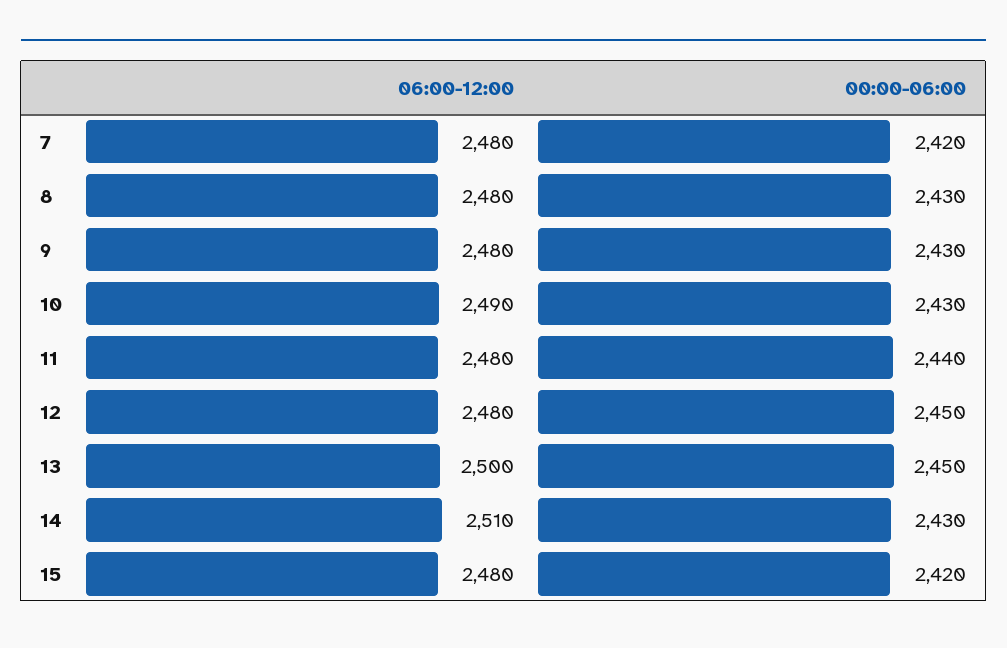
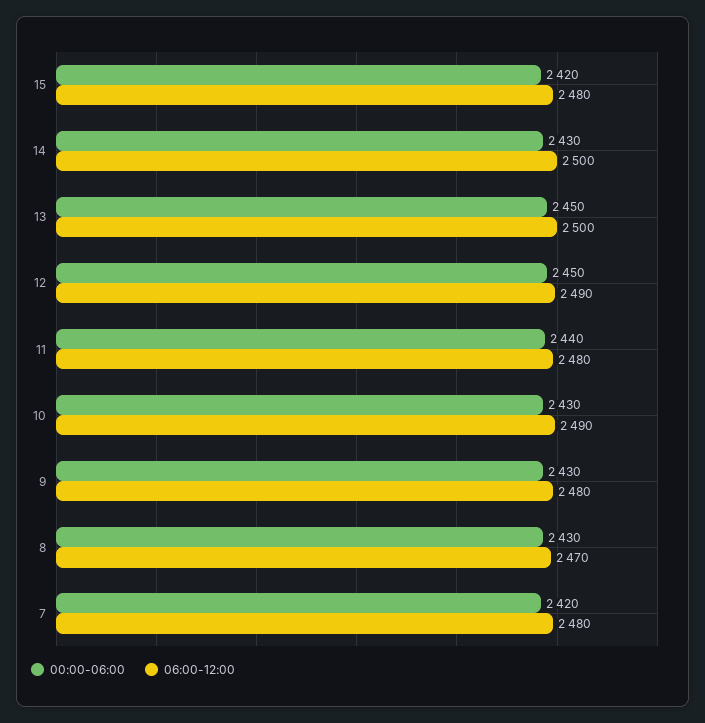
06:00-12:00, 8: 2480 -> 2470
06:00-12:00, 12: 2480 -> 2490
06:00-12:00, 14: 2510 -> 2500

